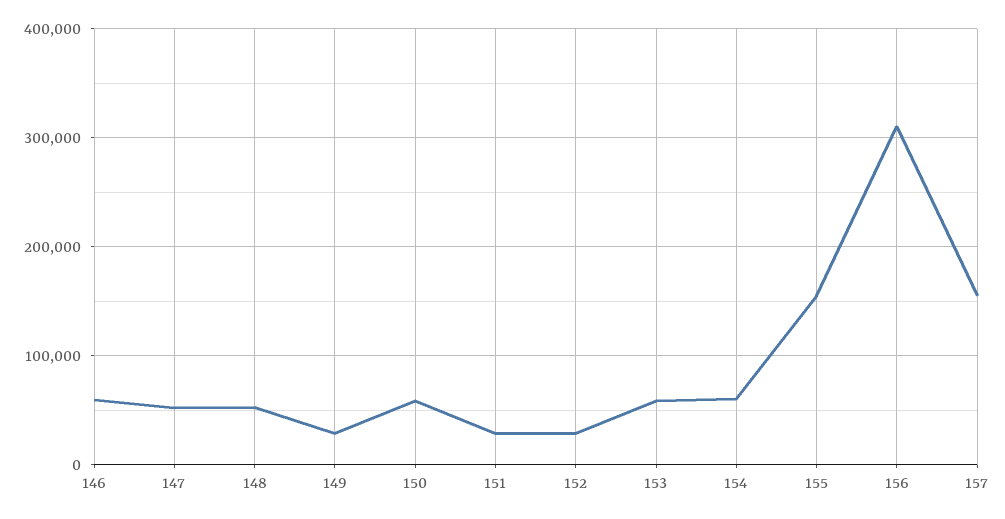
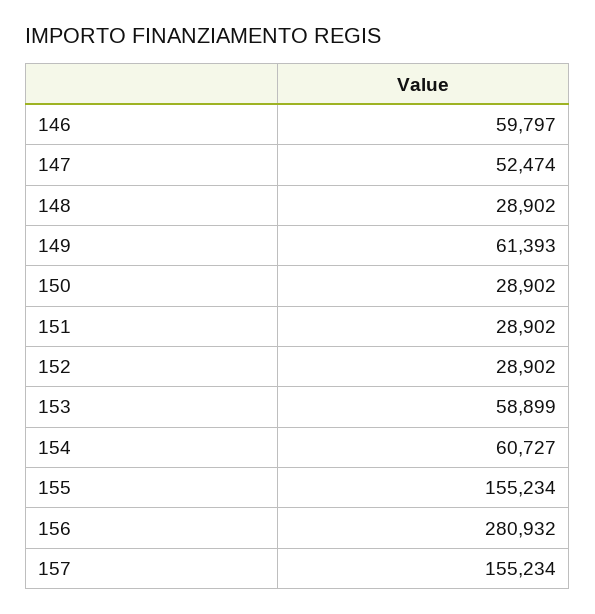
148: 50000 -> 28902
149: 30000 -> 61393
150: 60000 -> 28902
156: 310000 -> 280932

